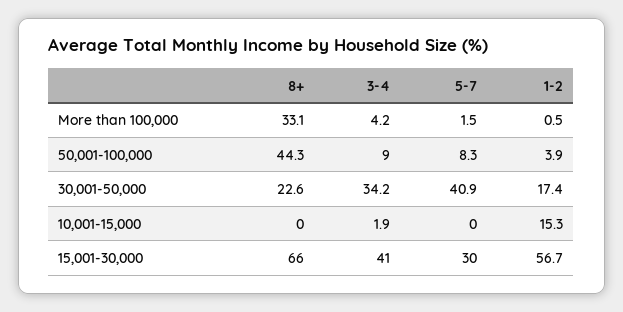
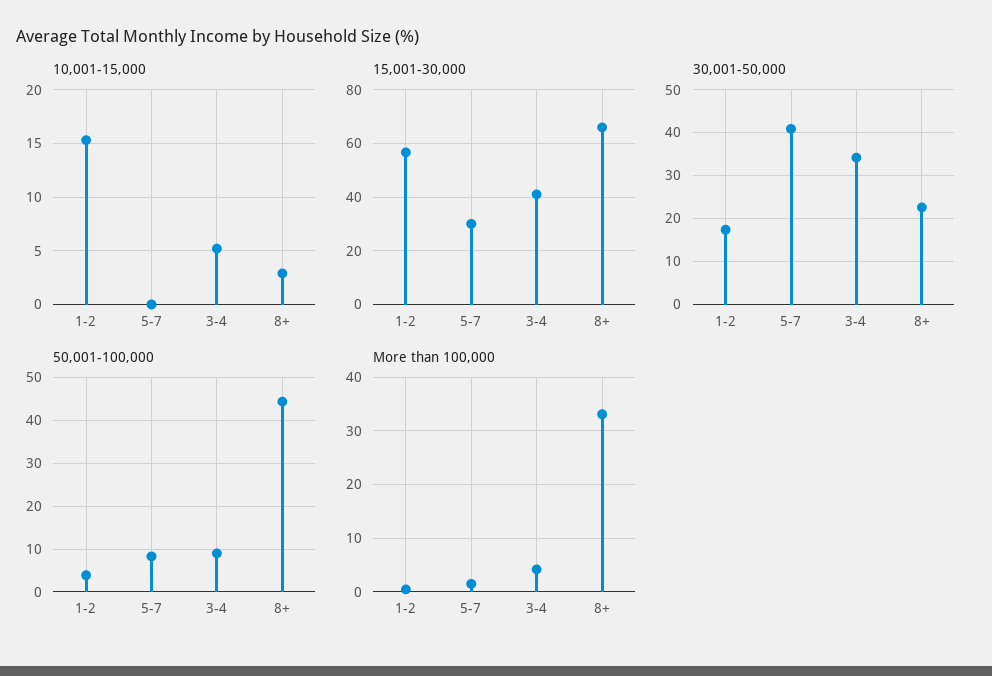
10,001-15,000, 8+: 0 -> 3
10,001-15,000, 3-4: 1.9 -> 5

